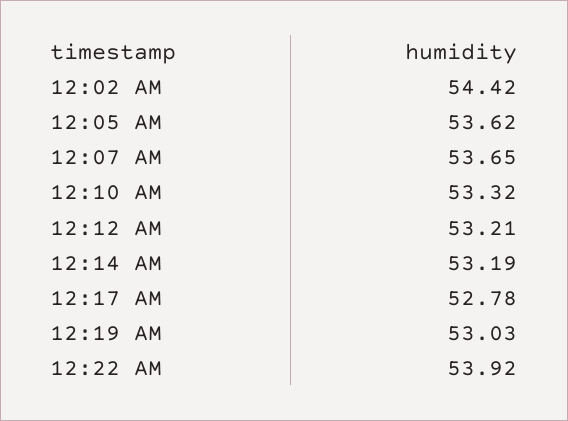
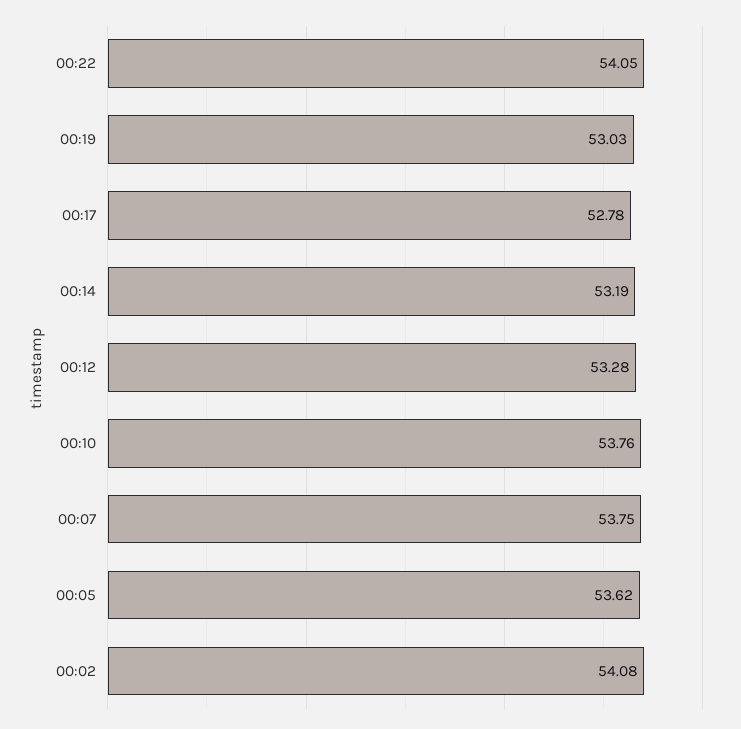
12:02 AM: 54.42 -> 54.08
12:07 AM: 53.65 -> 53.75
12:10 AM: 53.32 -> 53.76
12:12 AM: 53.21 -> 53.28
12:22 AM: 53.92 -> 54.05

